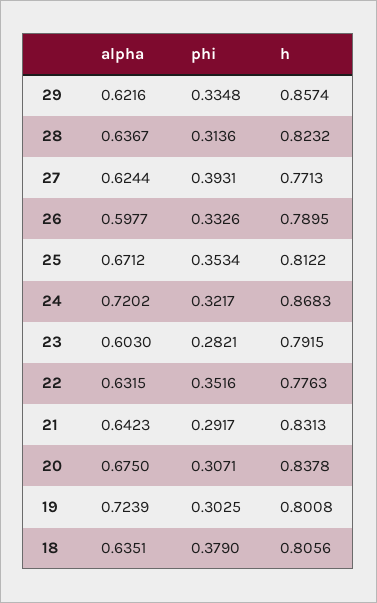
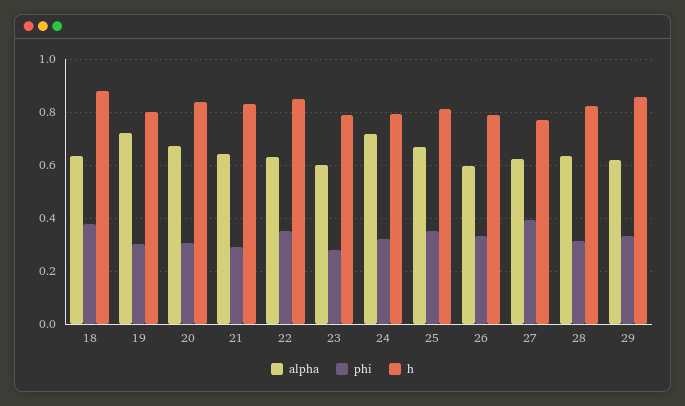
h, 24: 0.8683 -> 0.8
h, 22: 0.7763 -> 0.85
h, 18: 0.8056 -> 0.875

